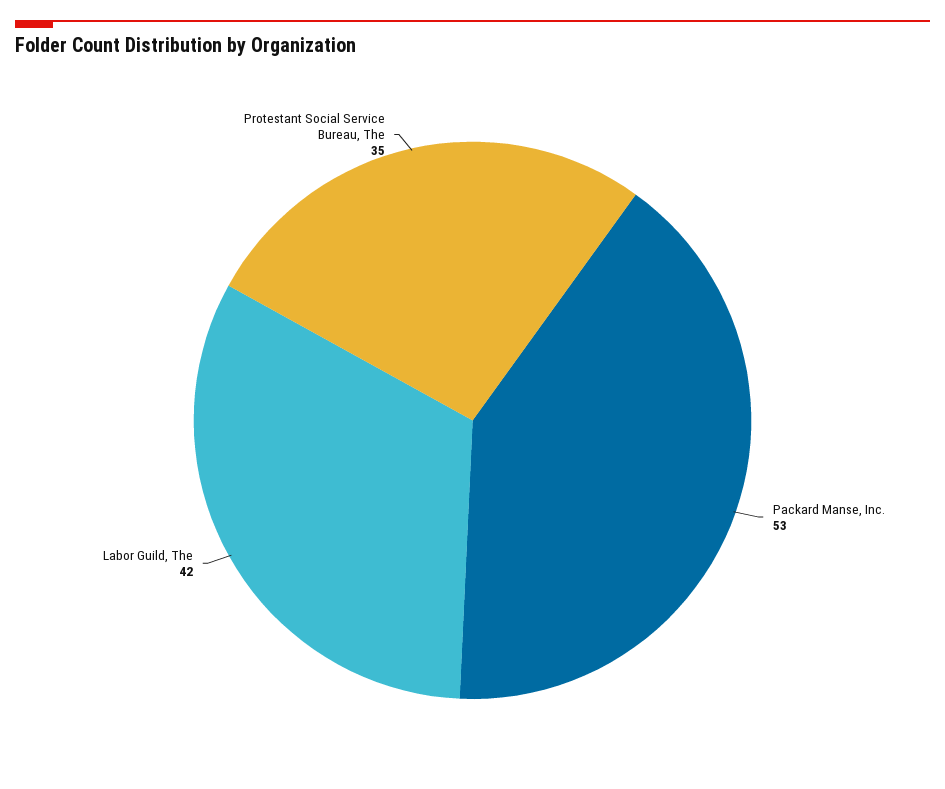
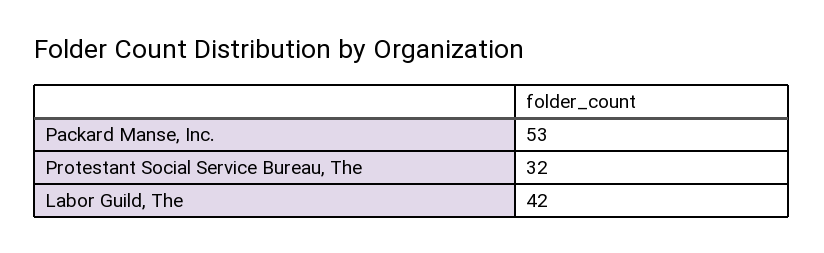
Protestant Social Service Bureau, The: 35 -> 32

